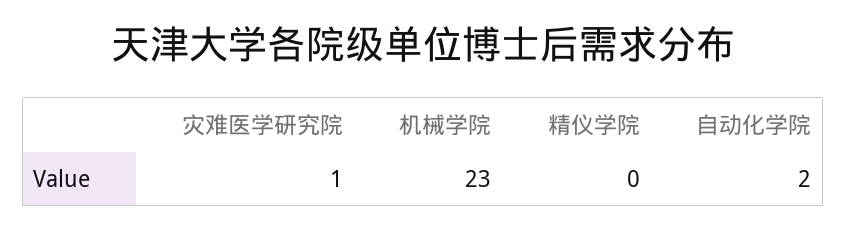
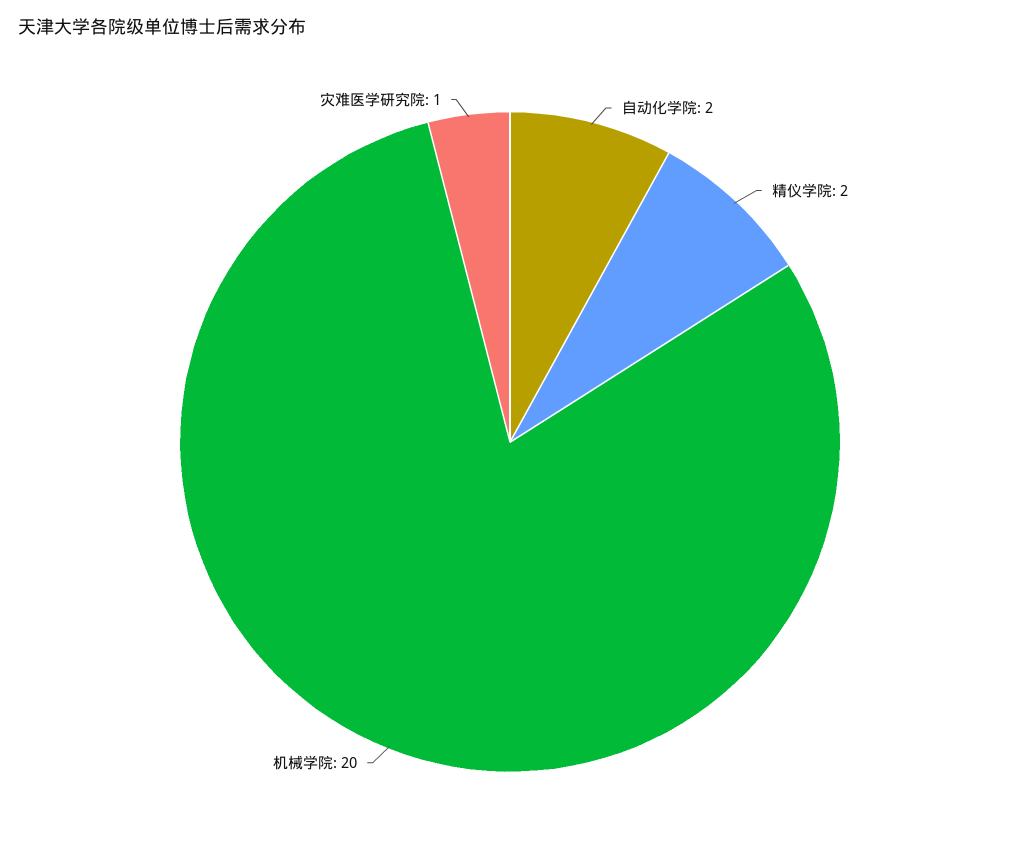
机械学院: 23 -> 20
精仪学院: 0 -> 2

